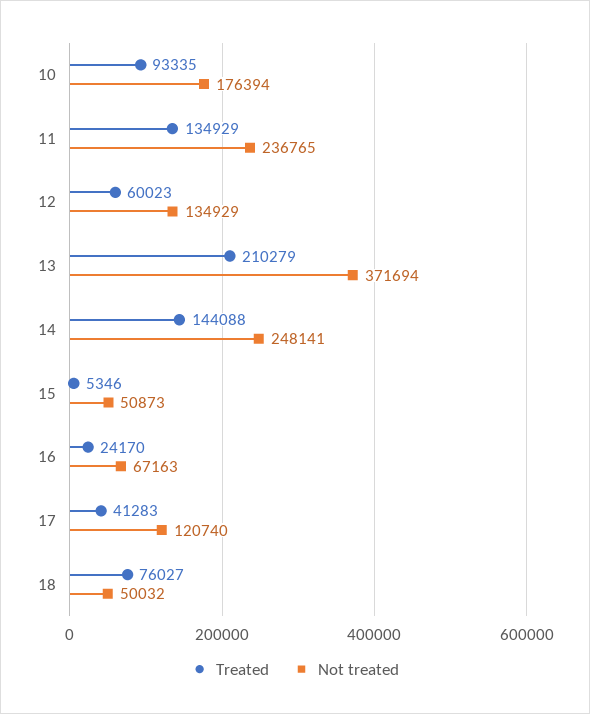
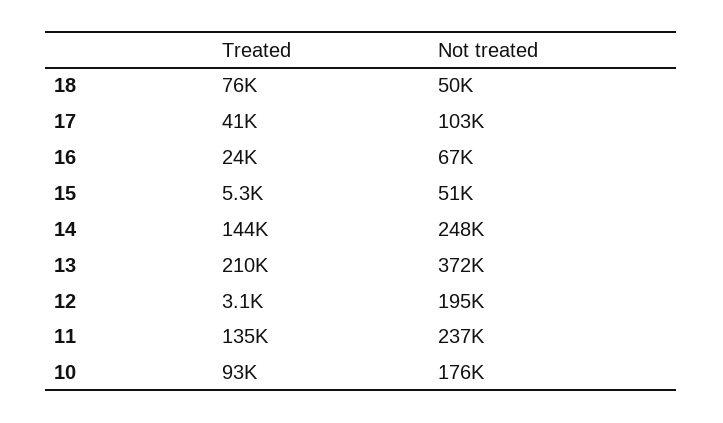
Treated, 12: 60023 -> 3100
Not treated, 12: 134929 -> 195000
Not treated, 17: 120740 -> 103000

